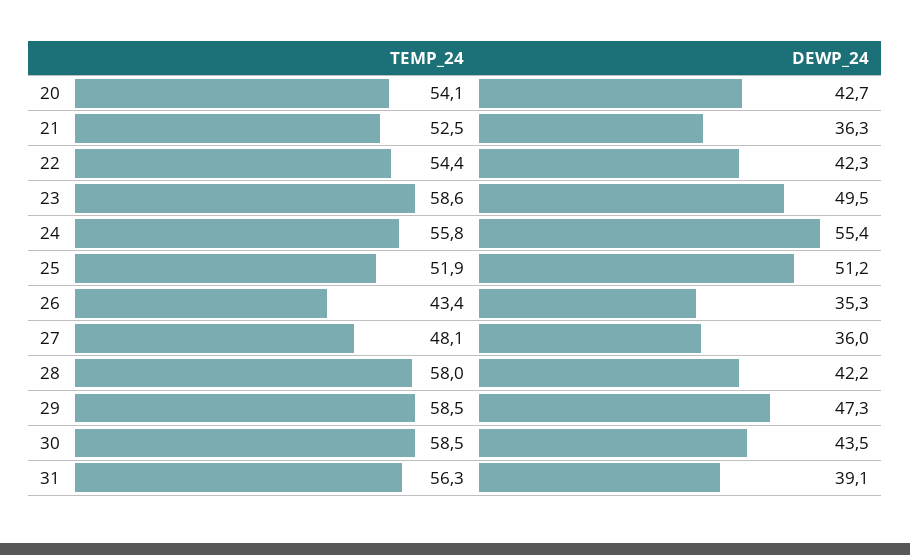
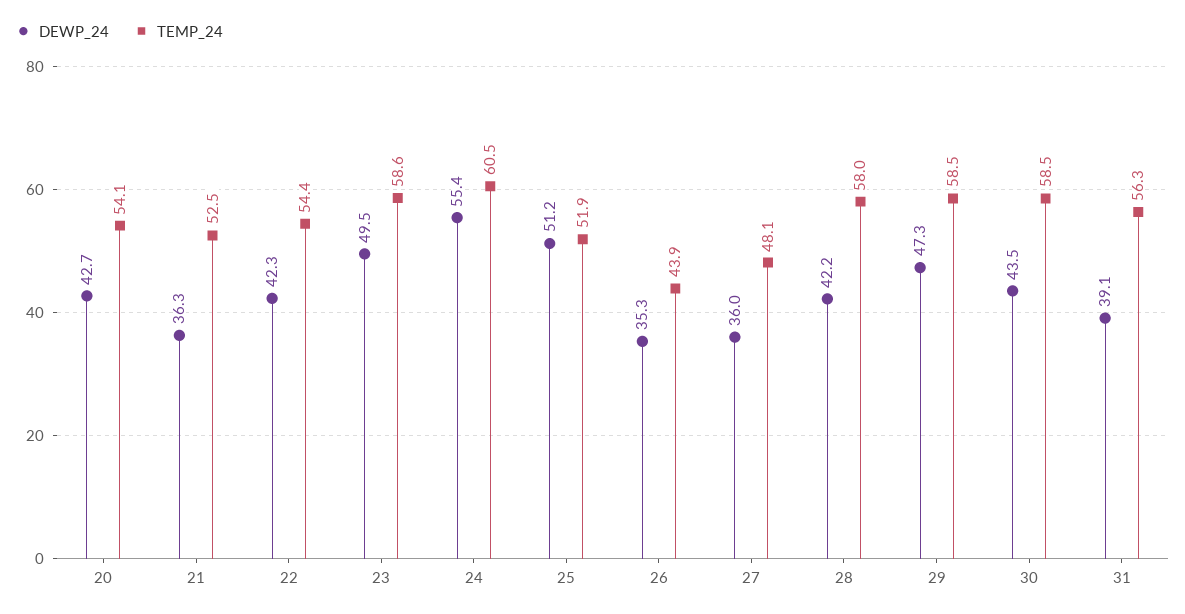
TEMP_24, 24: 55.8 -> 60.5
TEMP_24, 26: 43.4 -> 43.9

